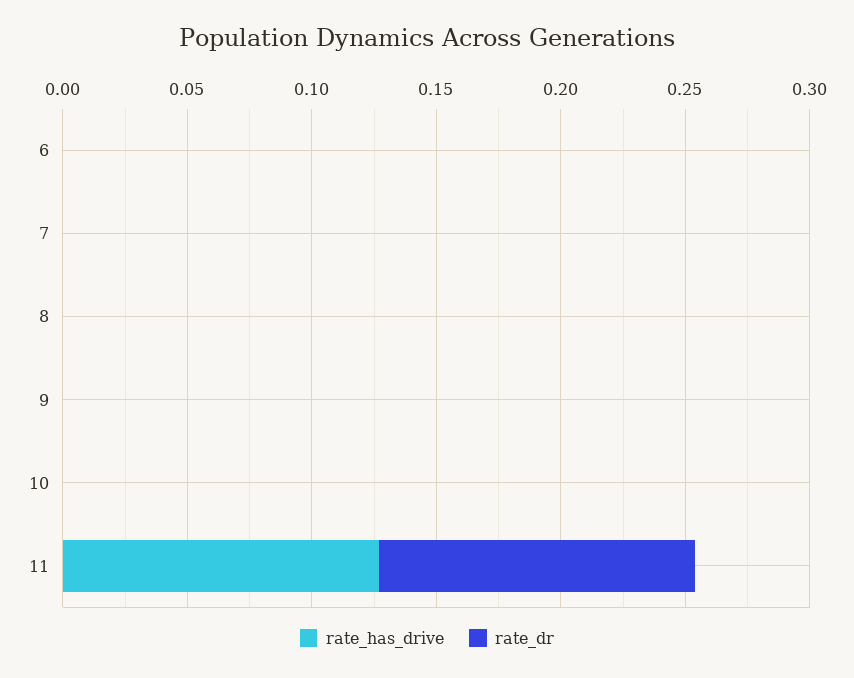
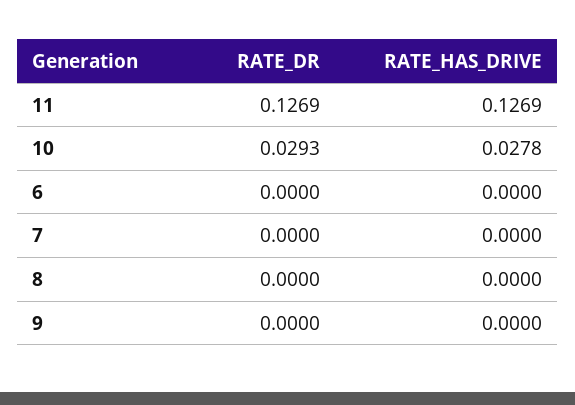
rate_has_drive, 10: 0 -> 0.0278
rate_dr, 10: 0 -> 0.0293

